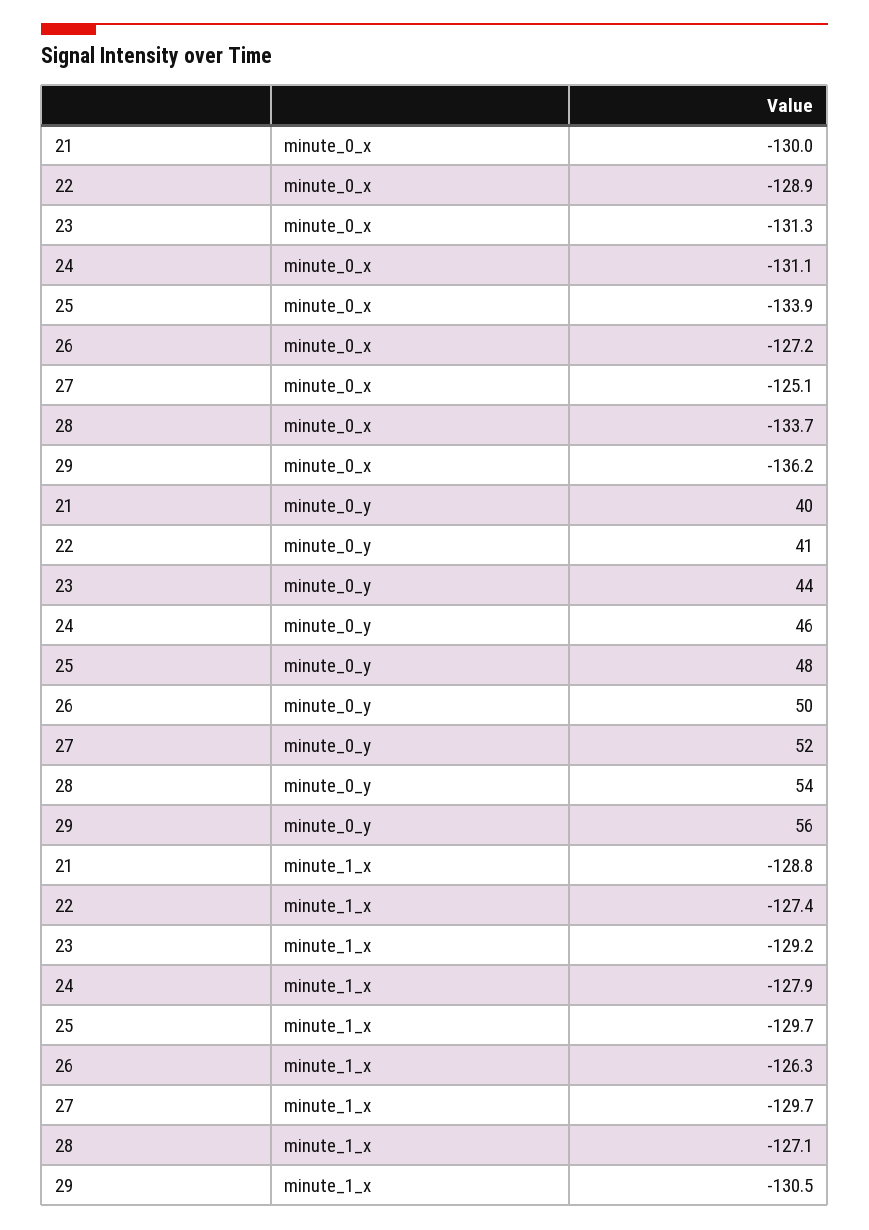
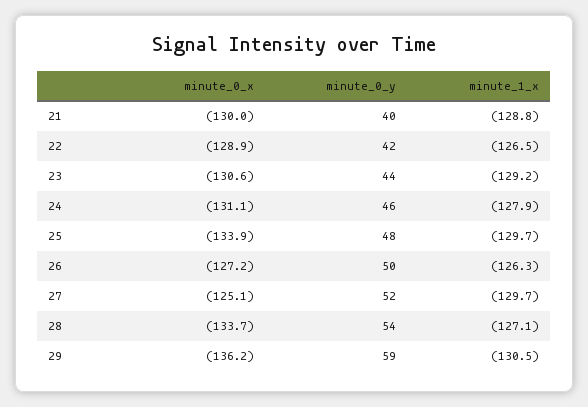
23, minute_0_x: -131.3 -> -130.6
22, minute_0_y: 41 -> 42
29, minute_0_y: 56 -> 59
22, minute_1_x: -127.4 -> -126.5

